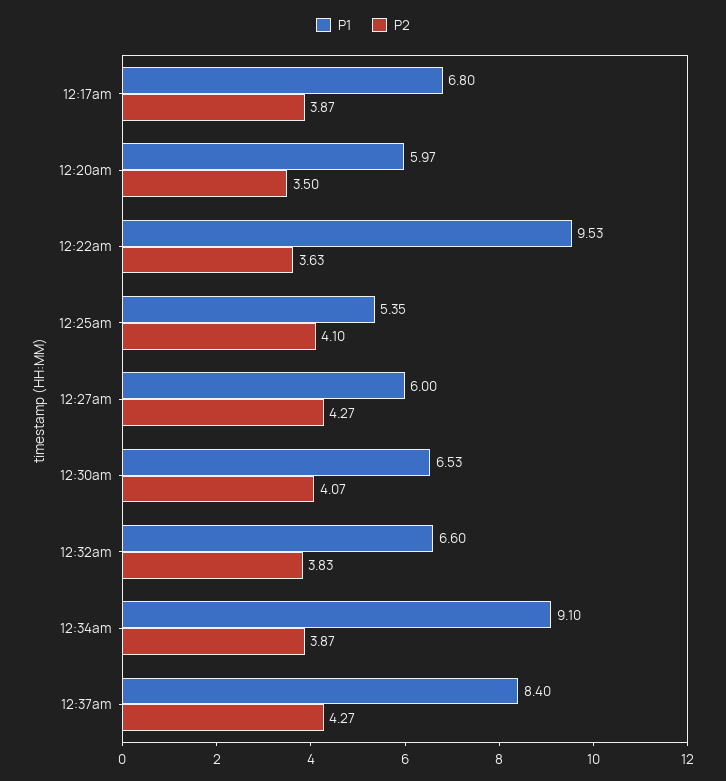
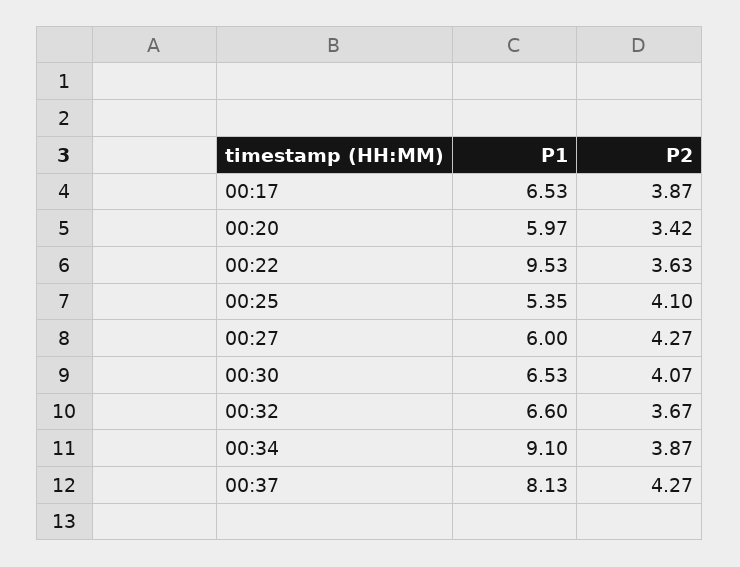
P1, 12:17am: 6.8 -> 6.53
P2, 12:20am: 3.5 -> 3.42
P2, 12:32am: 3.83 -> 3.67
P1, 12:37am: 8.4 -> 8.13

